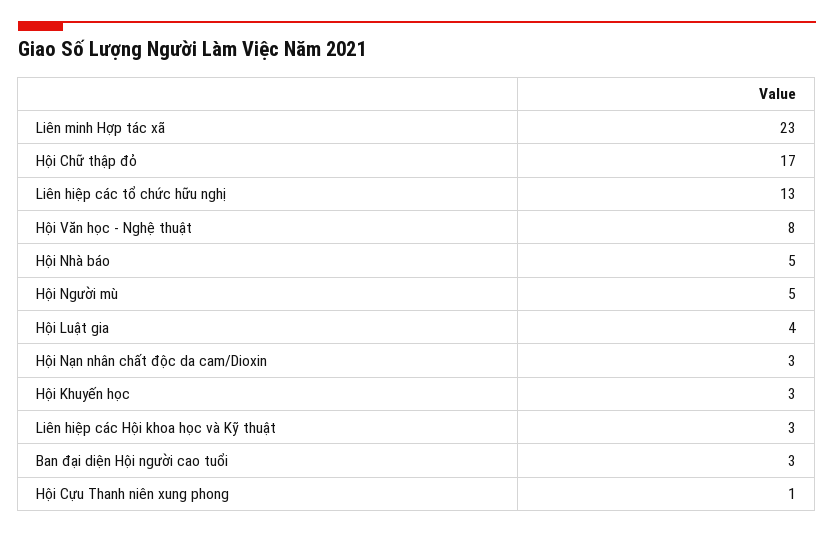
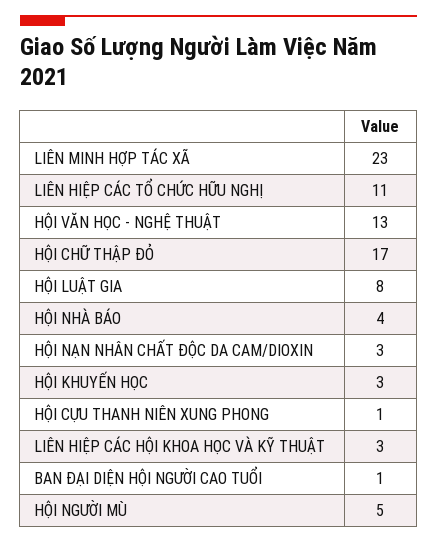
Liên hiệp các tổ chức hữu nghị: 13 -> 11
Hội Văn học - Nghệ thuật: 8 -> 13
Hội Nhà báo: 5 -> 4
Hội Luật gia: 4 -> 8
Ban đại diện Hội người cao tuổi: 3 -> 1

